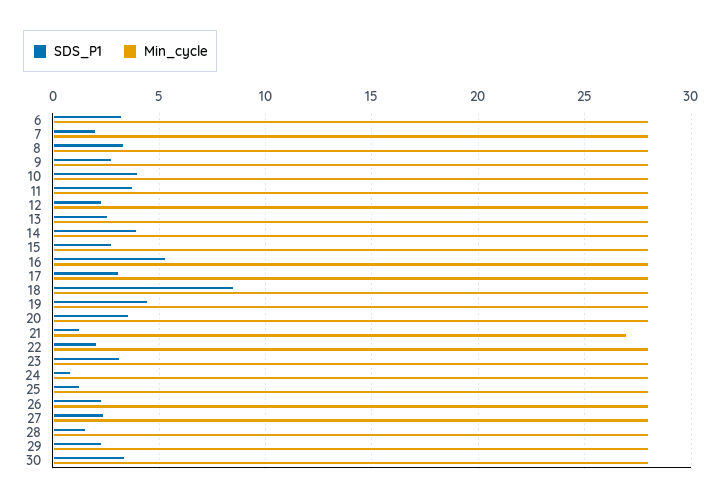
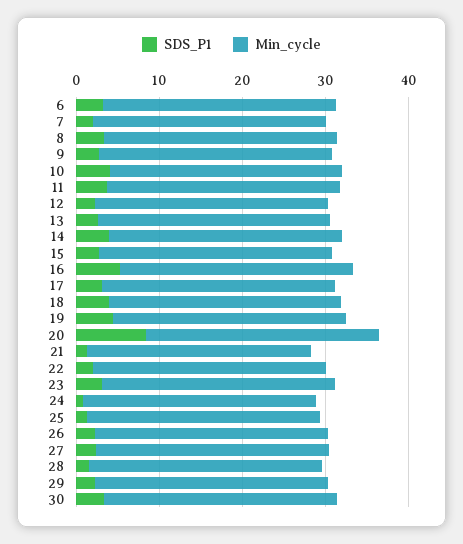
SDS_P1, 18: 8.5 -> 4
SDS_P1, 20: 3.5 -> 8

